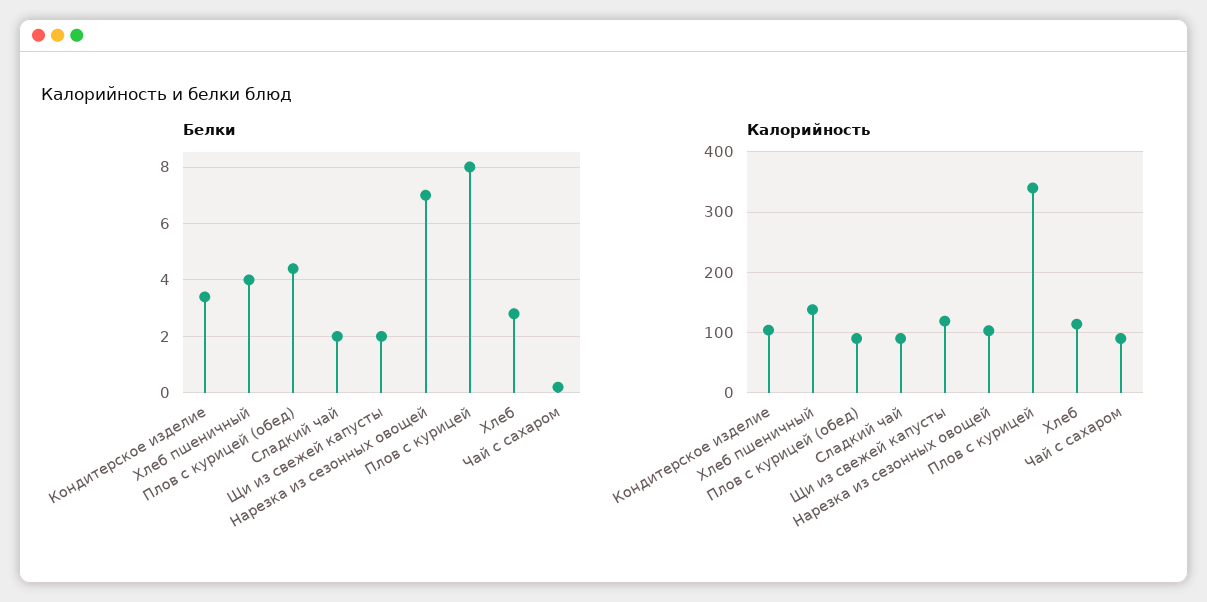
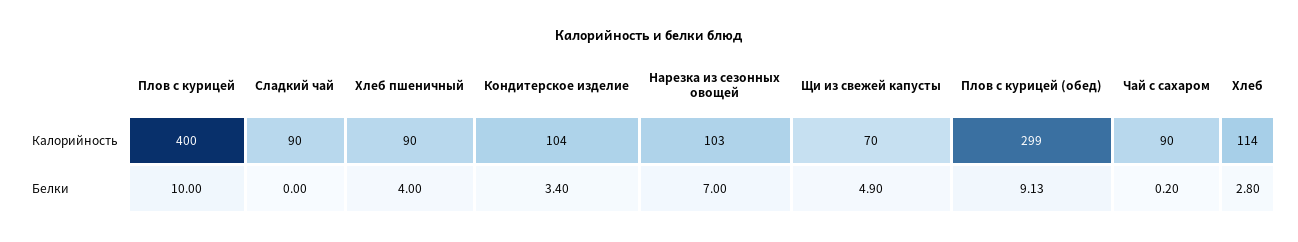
Белки, Плов с курицей (обед): 4.5 -> 9.13
Белки, Сладкий чай: 2 -> 0
Белки, Щи из свежей капусты: 2 -> 4.9
Белки, Плов с курицей: 8 -> 10
Калорийность, Хлеб пшеничный: 140 -> 90
Калорийность, Плов с курицей (обед): 90 -> 299
Калорийность, Щи из свежей капусты: 120 -> 70
Калорийность, Плов с курицей: 340 -> 400

